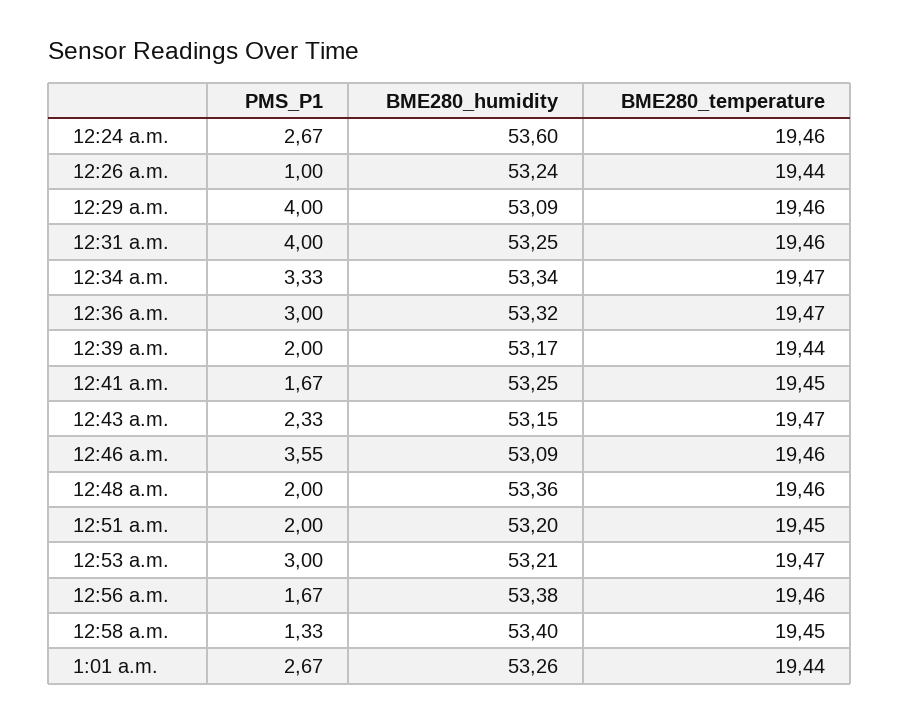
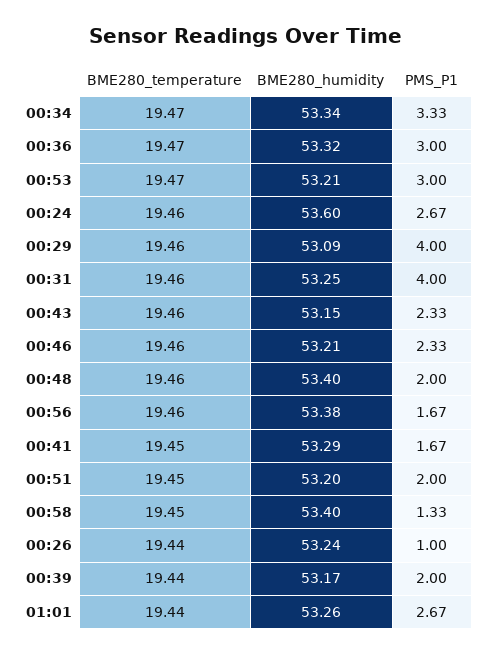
BME280_humidity, 12:41 a.m.: 53.25 -> 53.29
BME280_temperature, 12:43 a.m.: 19.47 -> 19.46
PMS_P1, 12:46 a.m.: 3.55 -> 2.33
BME280_humidity, 12:46 a.m.: 53.09 -> 53.21
BME280_humidity, 12:48 a.m.: 53.36 -> 53.4

